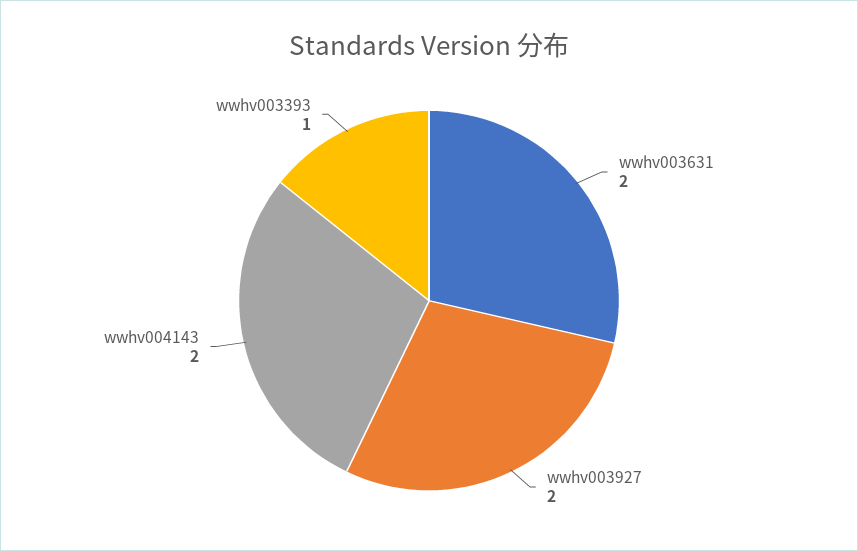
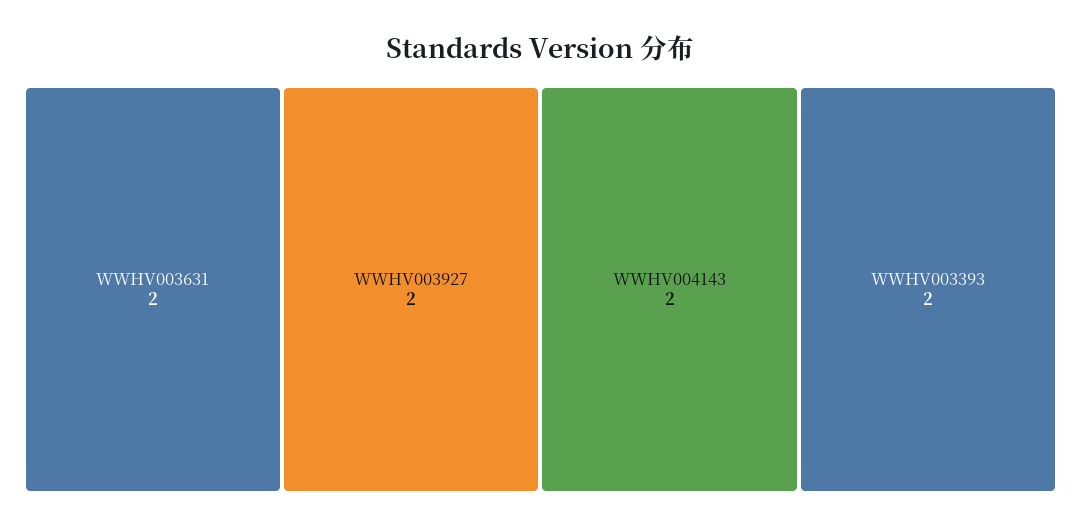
wwhv003393: 1 -> 2

